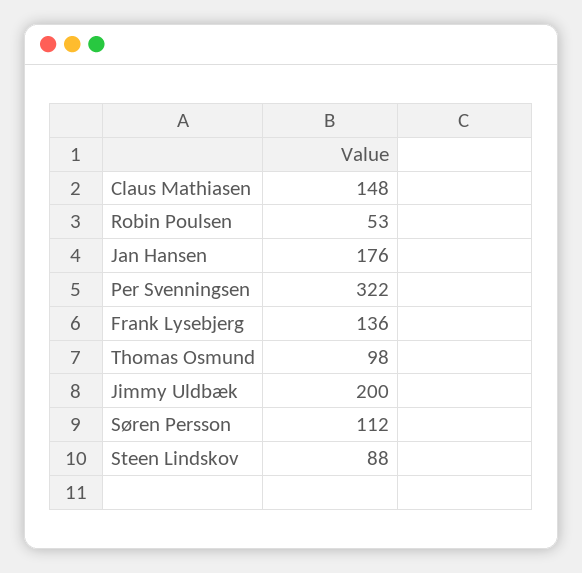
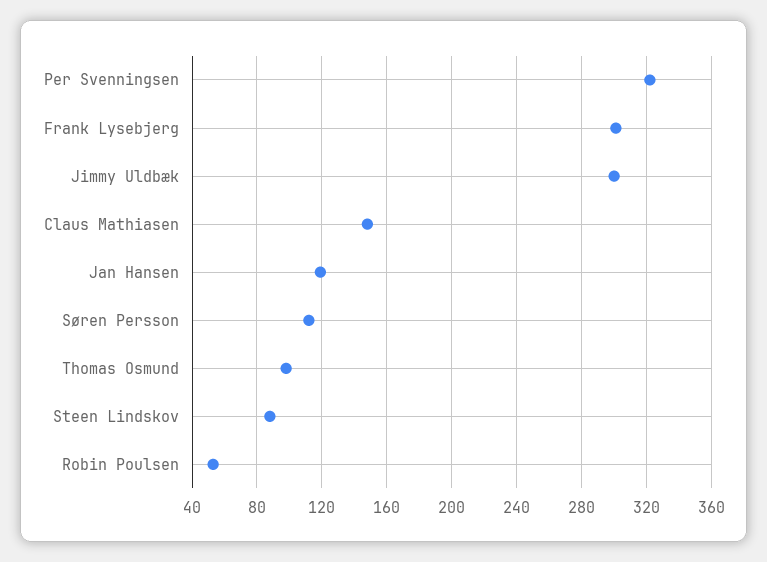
Jan Hansen: 176 -> 120
Frank Lysebjerg: 136 -> 300
Jimmy Uldbæk: 200 -> 300

